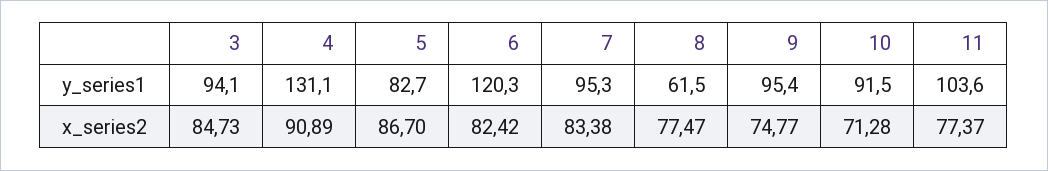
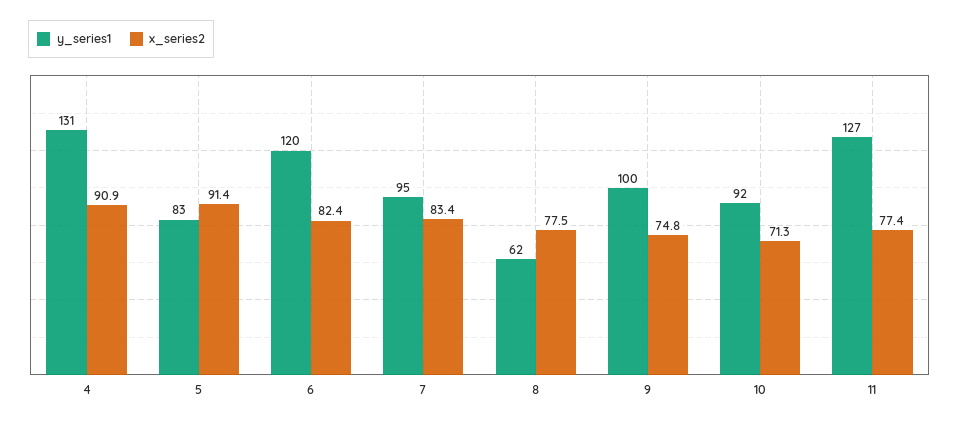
y_series1, 3: 94.1 -> none
y_series1, 9: 95.4 -> 100
y_series1, 11: 103.6 -> 127
x_series2, 3: 84.73 -> none
x_series2, 5: 86.7 -> 91.4

